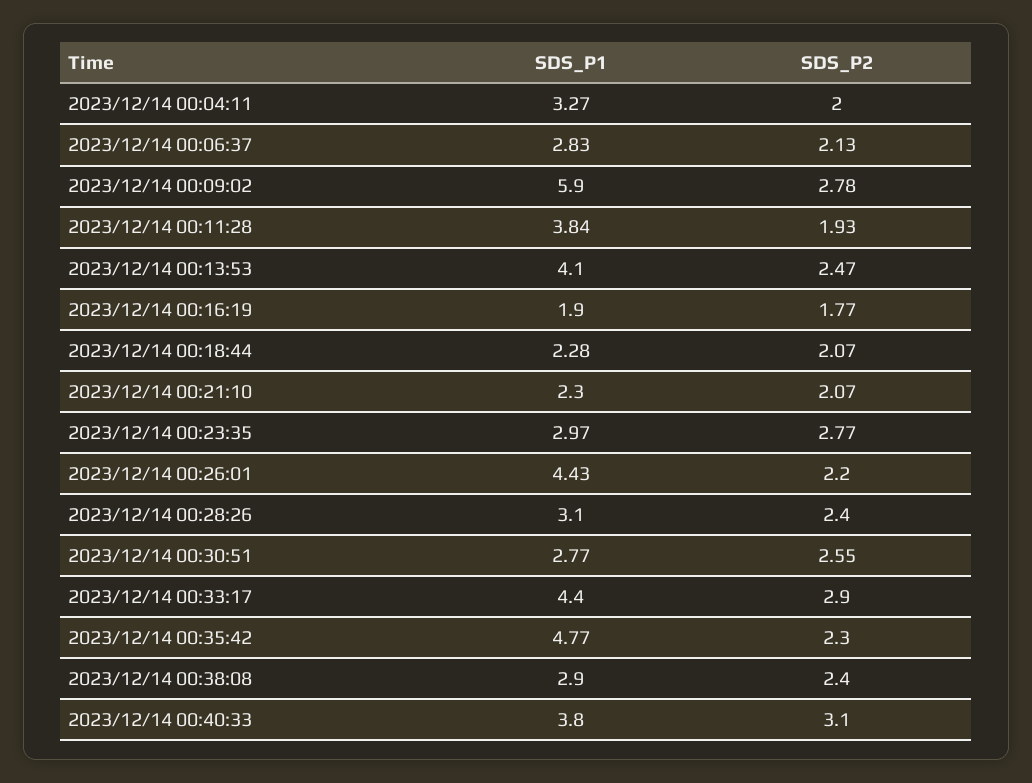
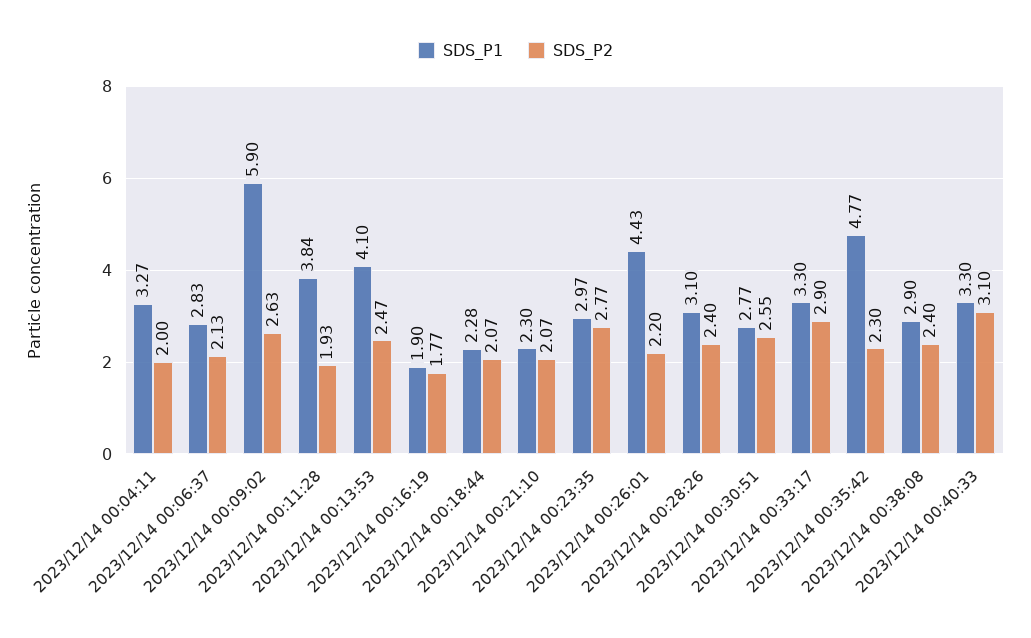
SDS_P2, 2023/12/14 00:09:02: 2.78 -> 2.63
SDS_P1, 2023/12/14 00:33:17: 4.4 -> 3.3
SDS_P1, 2023/12/14 00:40:33: 3.8 -> 3.3

